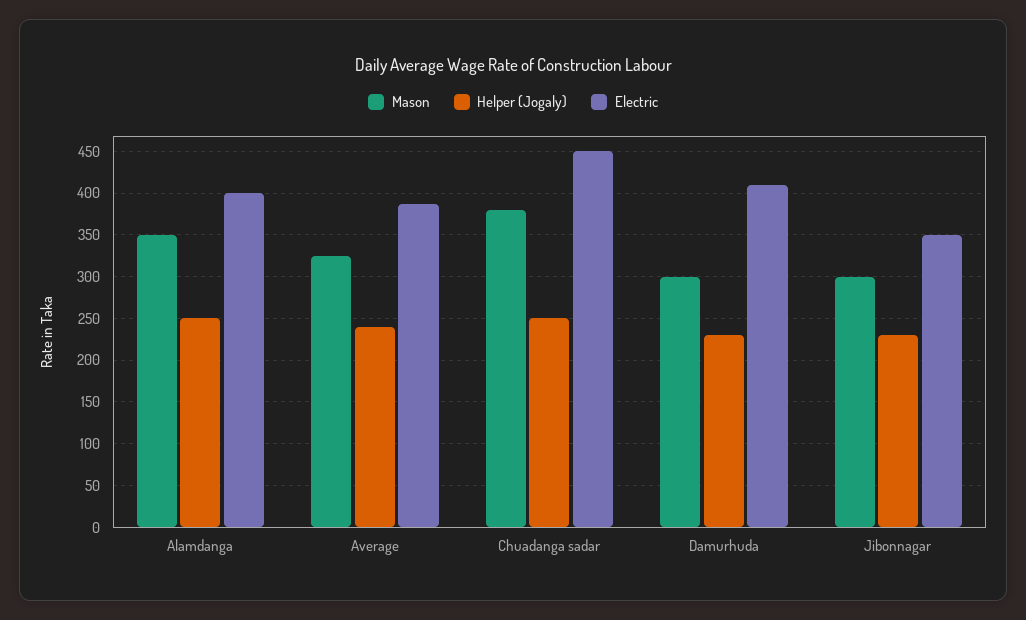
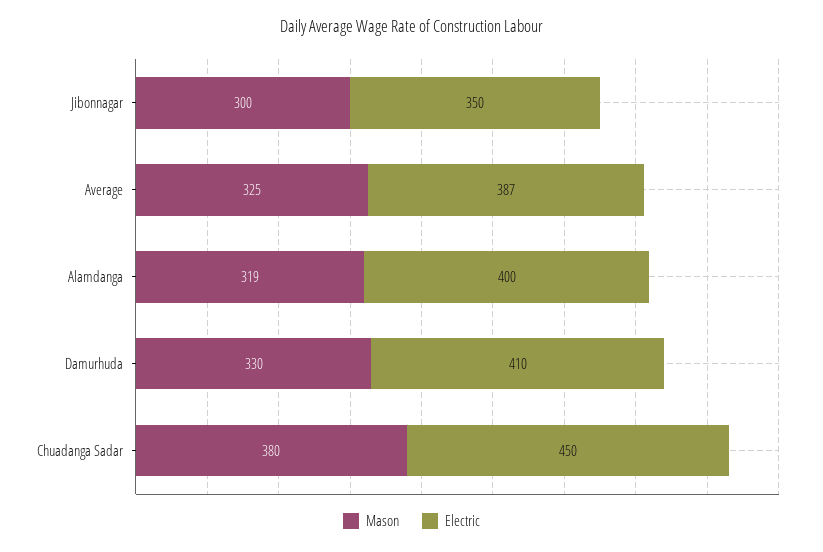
Mason, Alamdanga: 350 -> 319
Helper (Jogaly), Alamdanga: 250 -> none
Helper (Jogaly), Average: 240 -> none
Helper (Jogaly), Chuadanga sadar: 250 -> none
Mason, Damurhuda: 300 -> 330
Helper (Jogaly), Damurhuda: 230 -> none
Helper (Jogaly), Jibonnagar: 230 -> none

